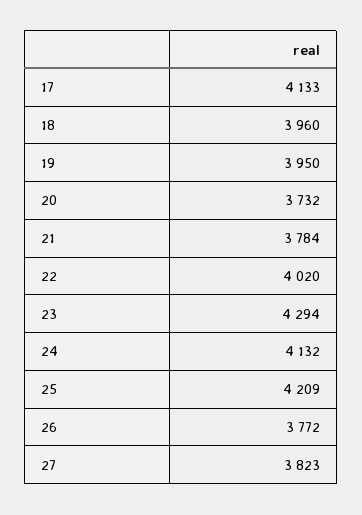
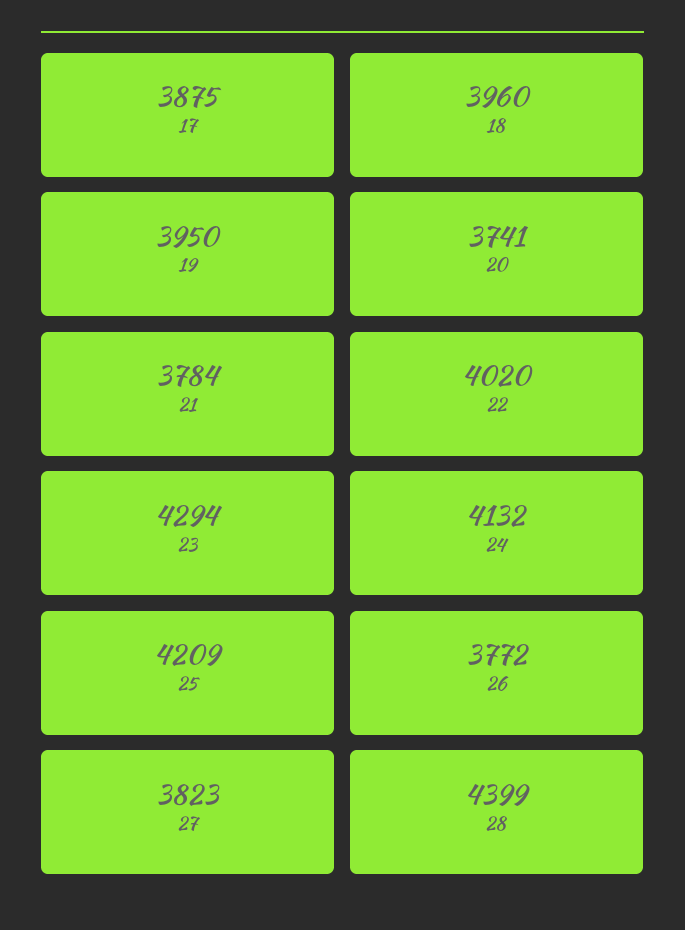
17: 4133 -> 3875
20: 3732 -> 3741
28: none -> 4399

